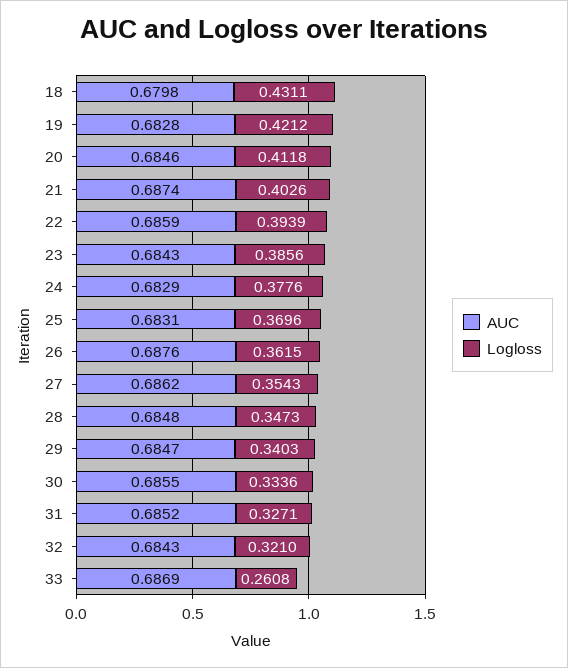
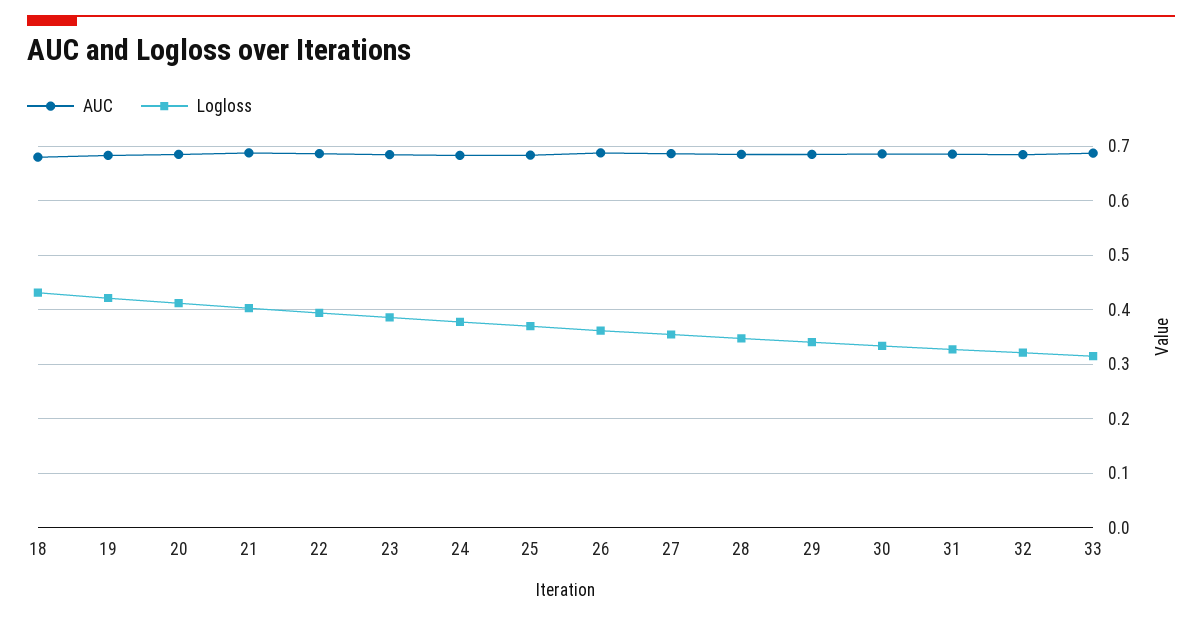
Logloss, 33: 0.2608 -> 0.32

